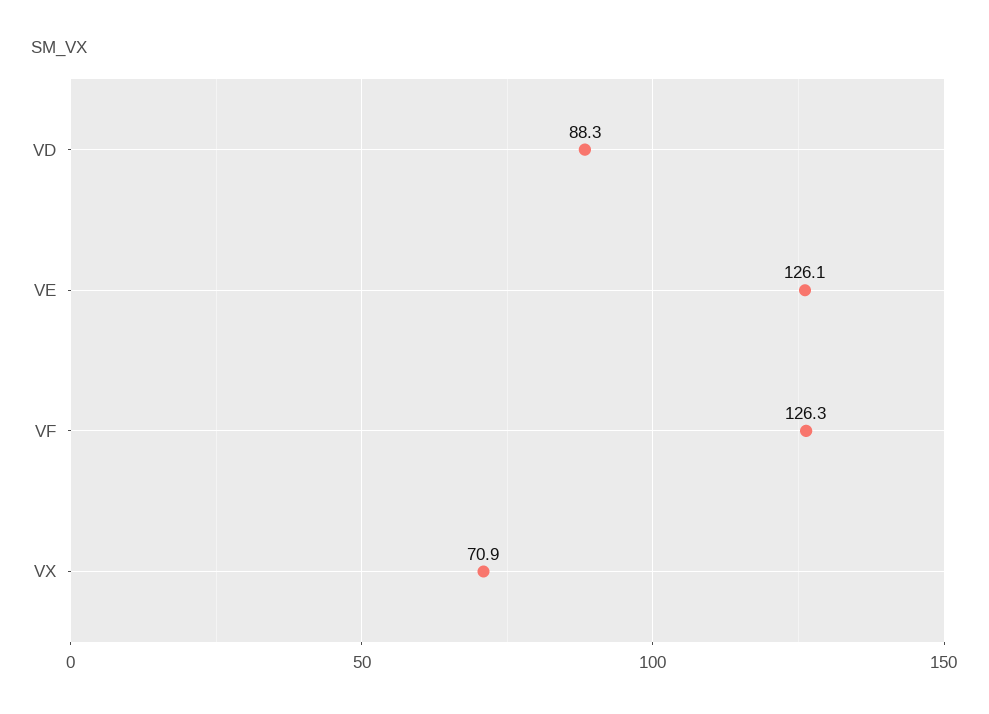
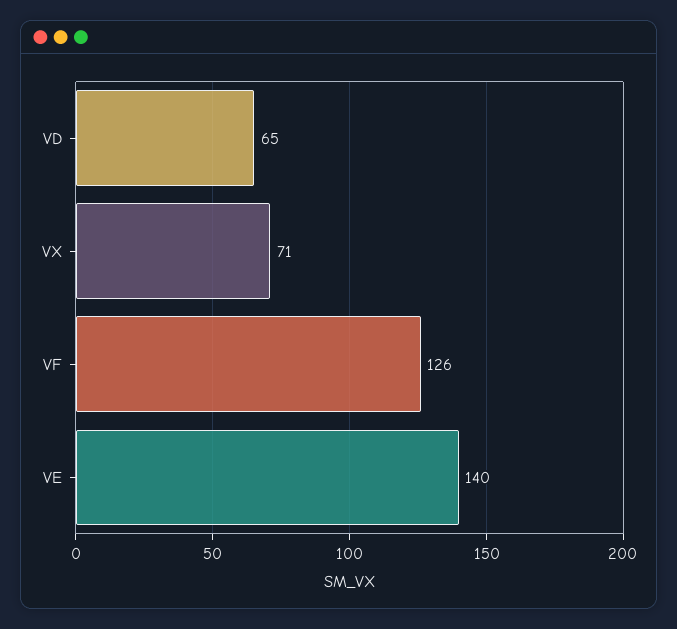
VD: 88.3 -> 65
VE: 126.1 -> 140

